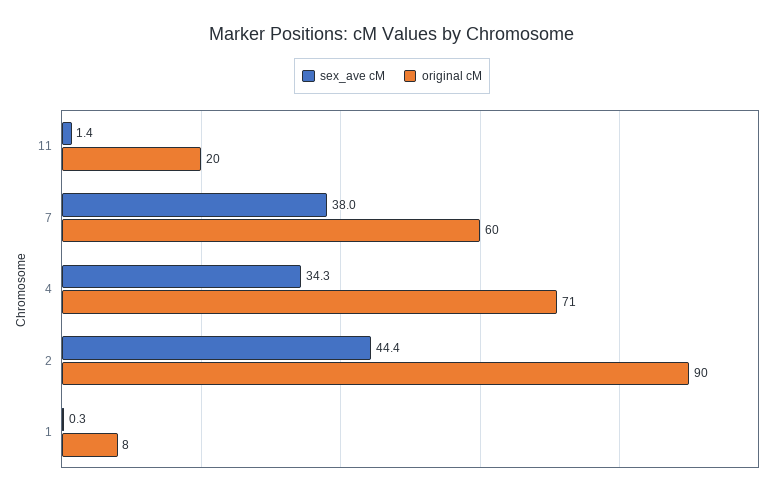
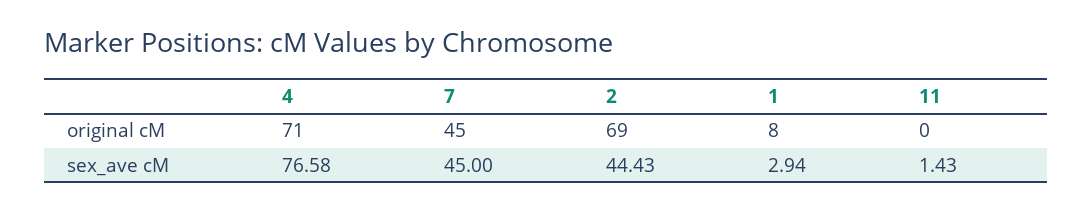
original cM, 11: 20 -> 0
sex_ave cM, 7: 38 -> 45
original cM, 7: 60 -> 45
sex_ave cM, 4: 34.3 -> 76.58
original cM, 2: 90 -> 69
sex_ave cM, 1: 0.3 -> 2.94

